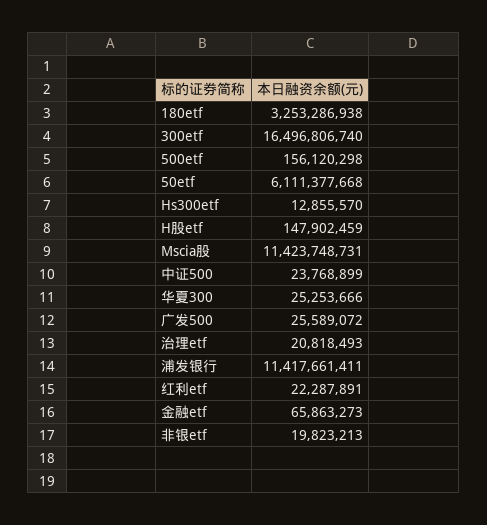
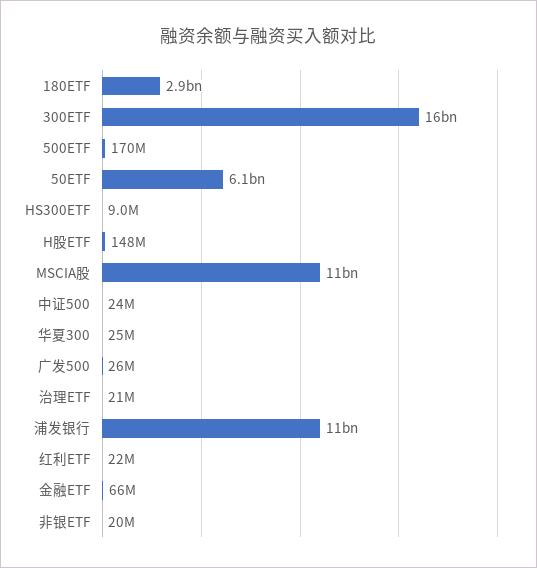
180etf: 3253286938 -> 2900000000
500etf: 156120298 -> 170000000
Hs300etf: 12855570 -> 9000000

